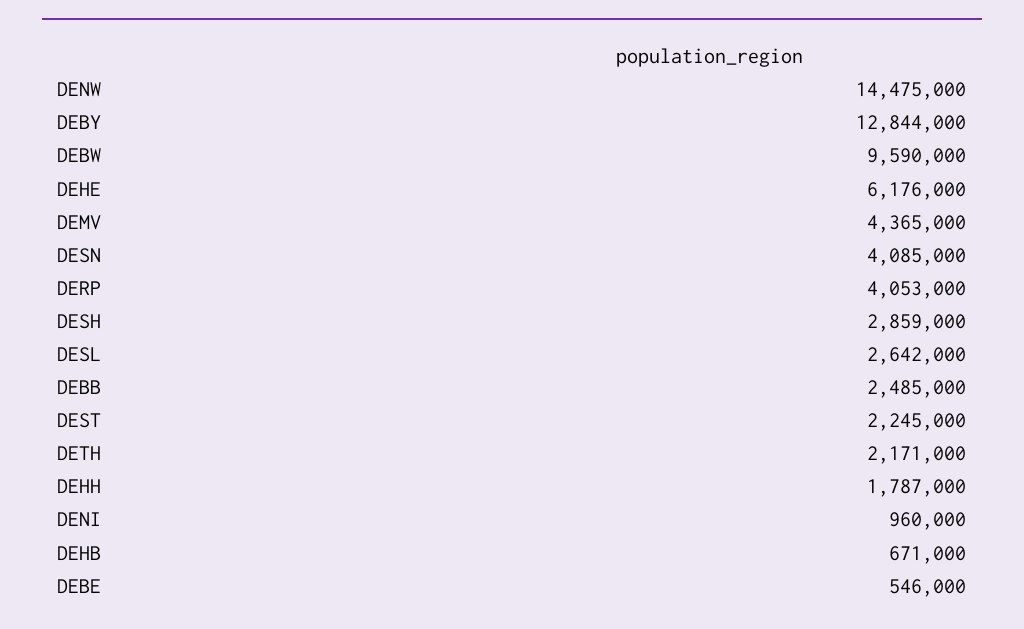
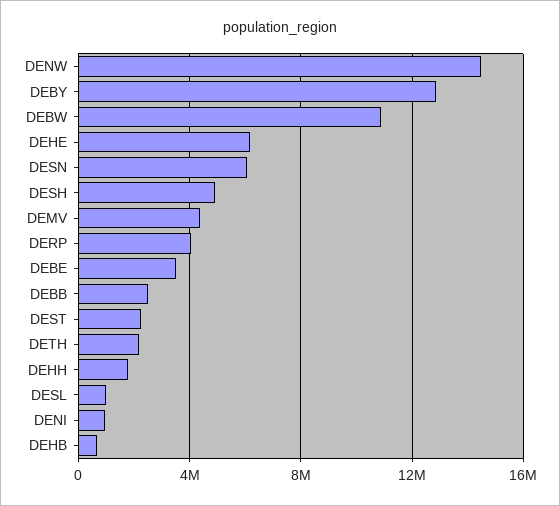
DEBW: 9590000 -> 11000000
DESN: 4085000 -> 6000000
DESH: 2859000 -> 5000000
DESL: 2642000 -> 1000000
DEBE: 546000 -> 3500000

